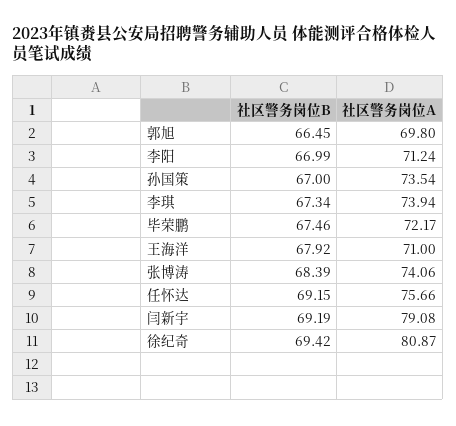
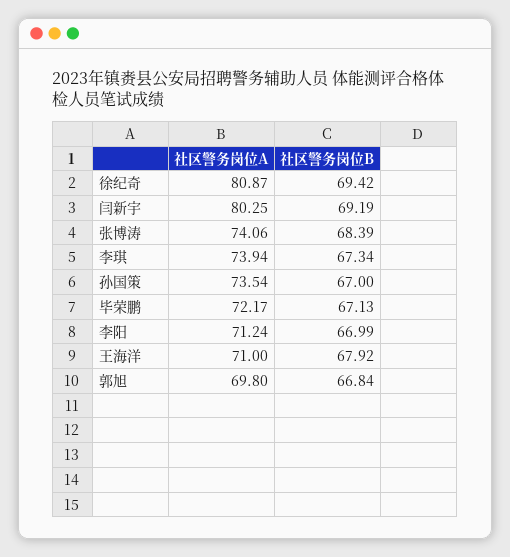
社区警务岗位B, 郭旭: 66.45 -> 66.84
社区警务岗位B, 毕荣鹏: 67.46 -> 67.13
社区警务岗位B, 任怀达: 69.15 -> none
社区警务岗位A, 任怀达: 75.66 -> none
社区警务岗位A, 闫新宇: 79.08 -> 80.25

